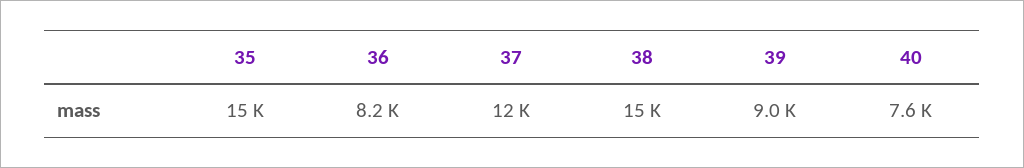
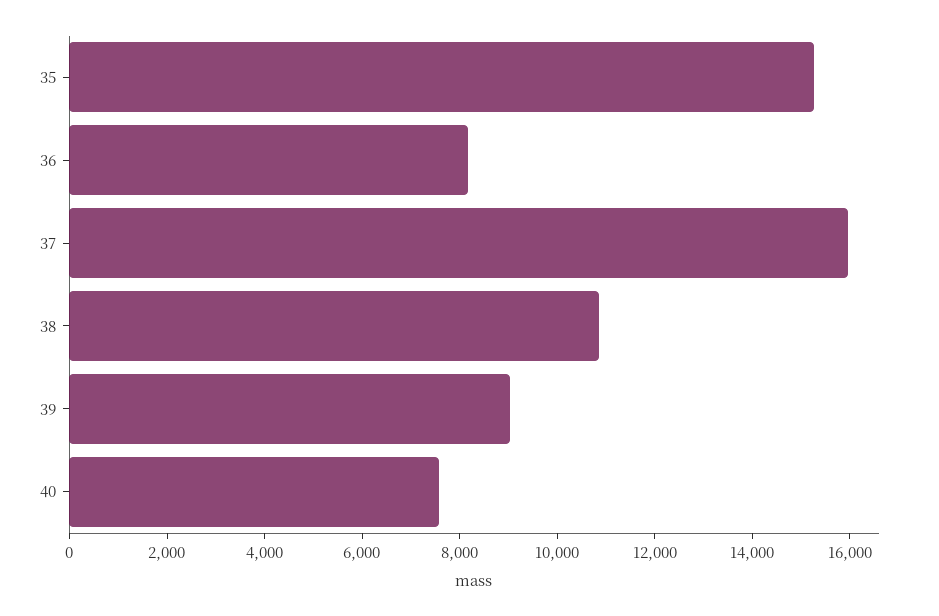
37: 12000 -> 16000
38: 15000 -> 11000

